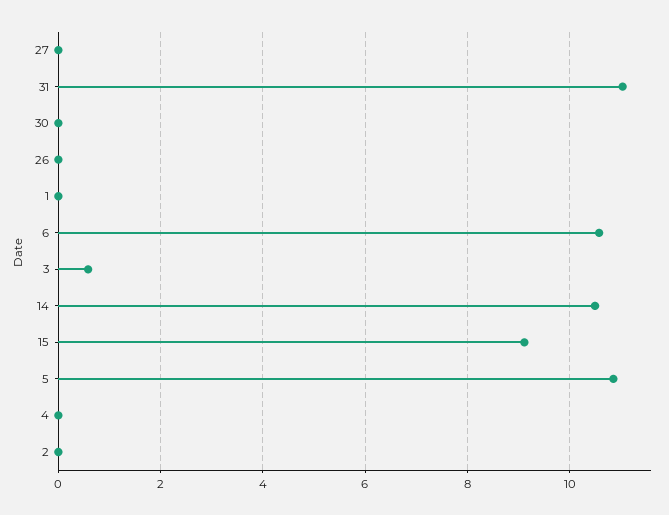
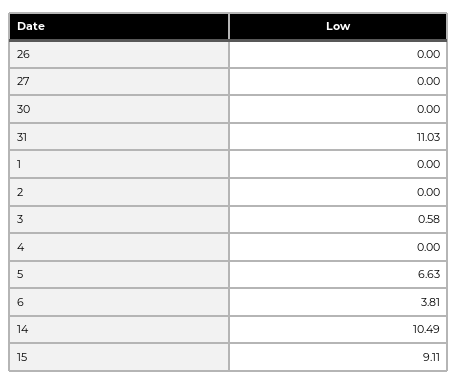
6: 10.6 -> 3.81
5: 10.8 -> 6.63

